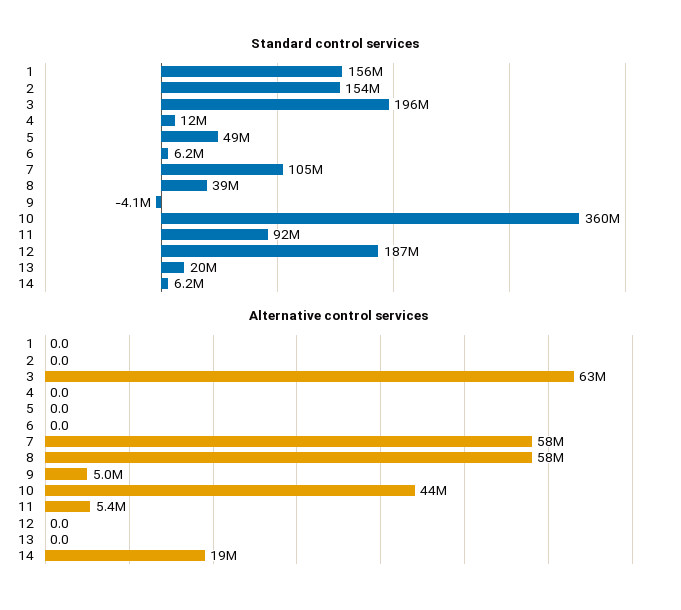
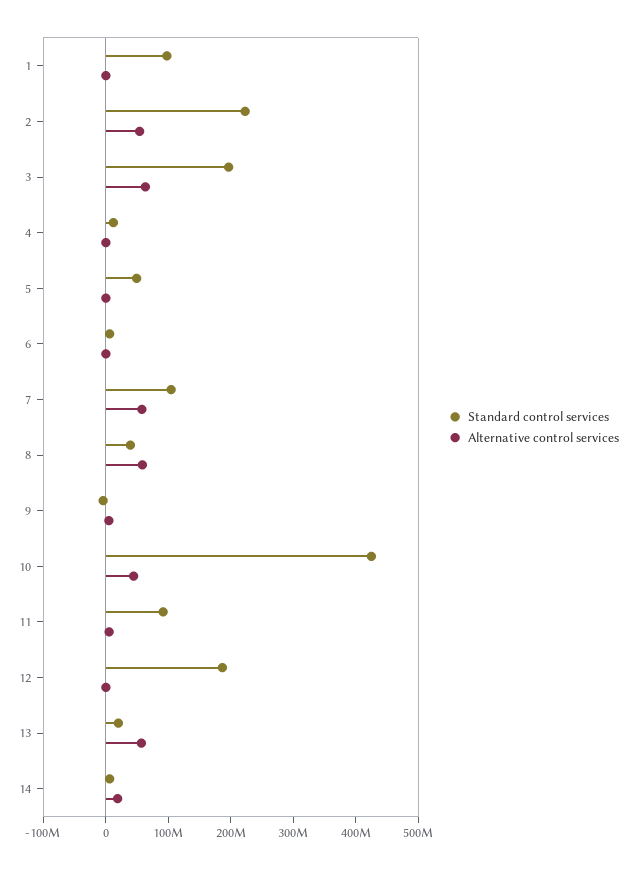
Standard control services, 1: 156000000 -> 100000000
Standard control services, 2: 154000000 -> 220000000
Standard control services, 10: 360000000 -> 420000000
Alternative control services, 2: 0 -> 60000000
Alternative control services, 13: 0 -> 60000000

